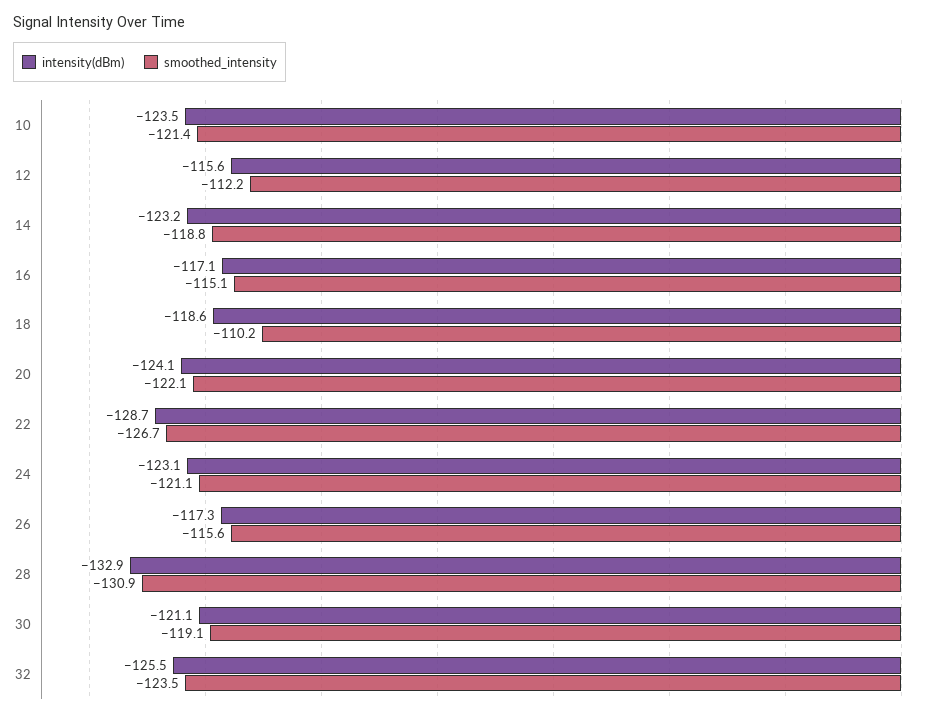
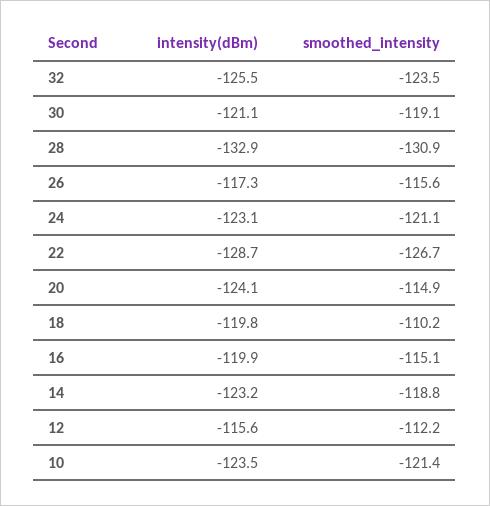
intensity(dBm), 16: -117.1 -> -119.9
intensity(dBm), 18: -118.6 -> -119.8
smoothed_intensity, 20: -122.1 -> -114.9

